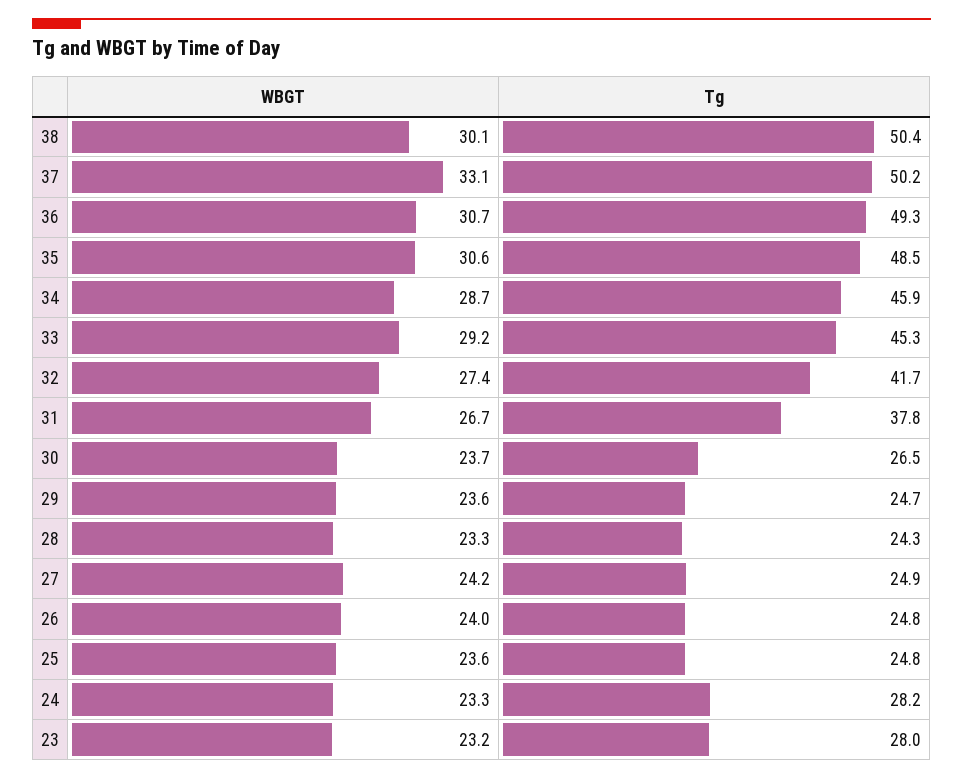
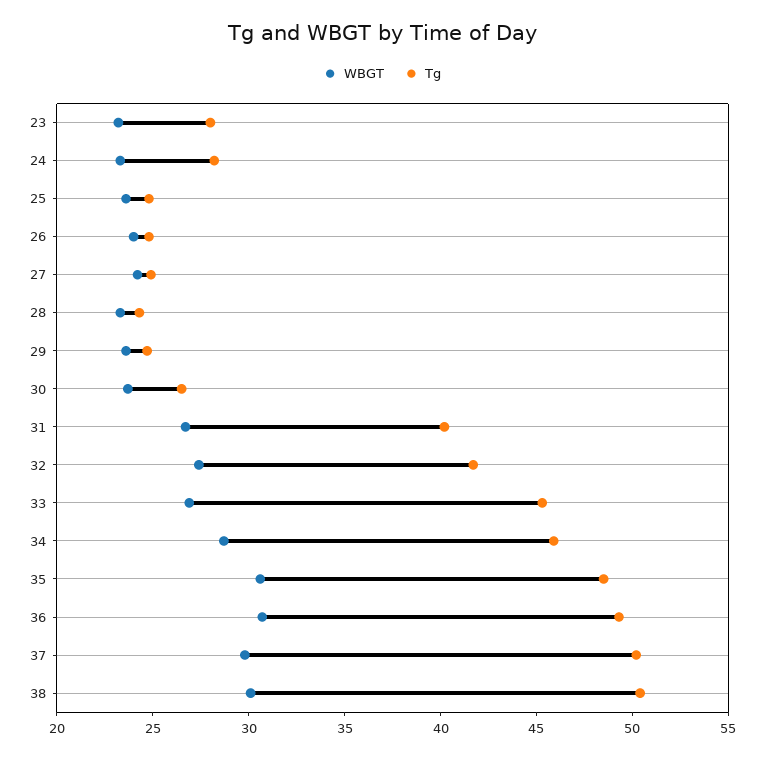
WBGT, 37: 33.1 -> 30
WBGT, 33: 29.2 -> 27
Tg, 31: 37.8 -> 40

